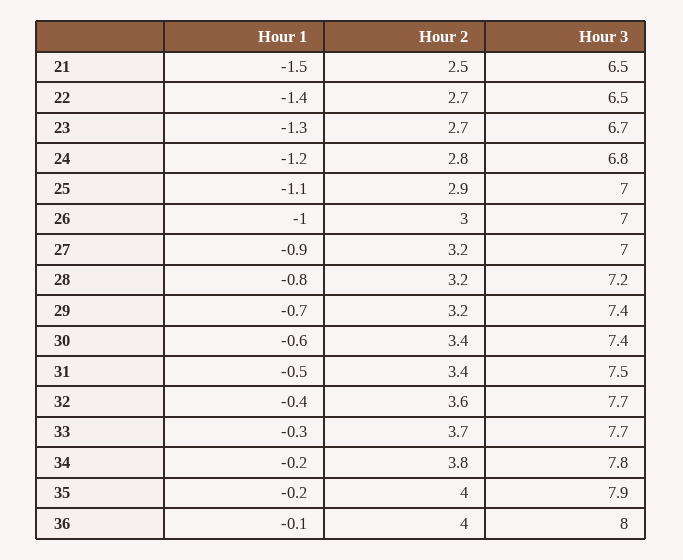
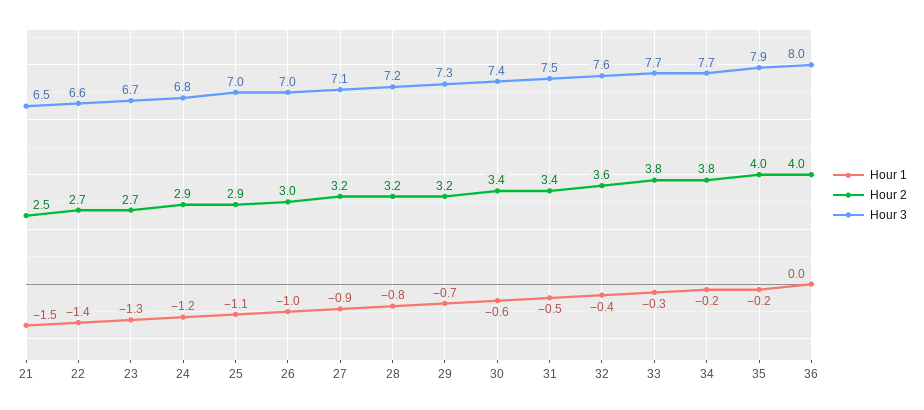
Hour 3, 22: 6.5 -> 6.6
Hour 2, 24: 2.8 -> 2.9
Hour 3, 27: 7 -> 7.1
Hour 3, 29: 7.4 -> 7.3
Hour 3, 32: 7.7 -> 7.6
Hour 2, 33: 3.7 -> 3.8
Hour 3, 34: 7.8 -> 7.7
Hour 1, 36: -0.1 -> 0

